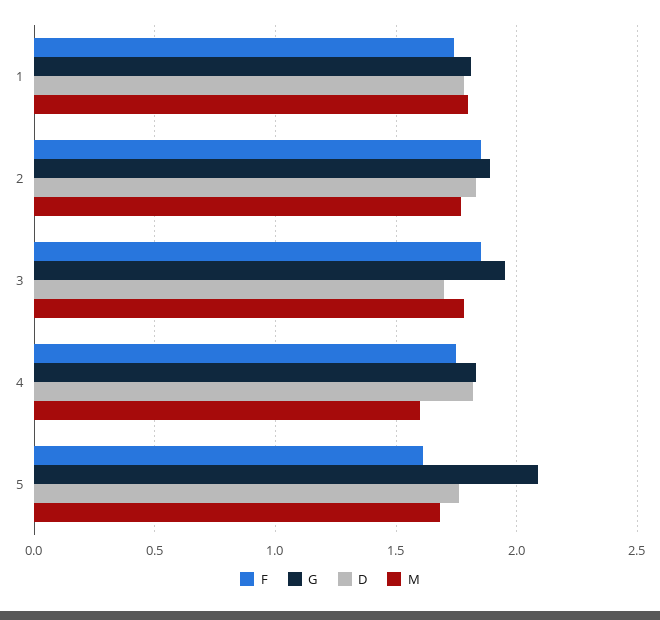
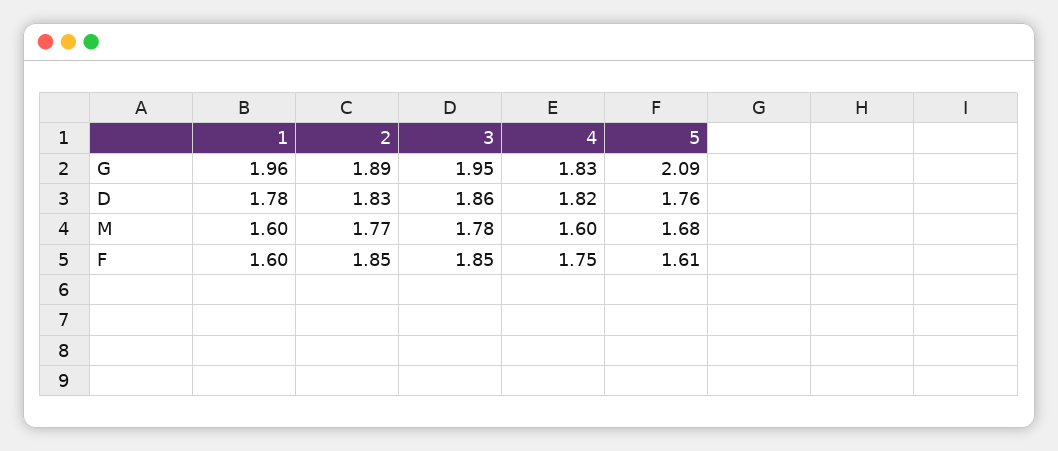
F, 1: 1.75 -> 1.6
G, 1: 1.8 -> 1.96
M, 1: 1.8 -> 1.6
D, 3: 1.7 -> 1.86

